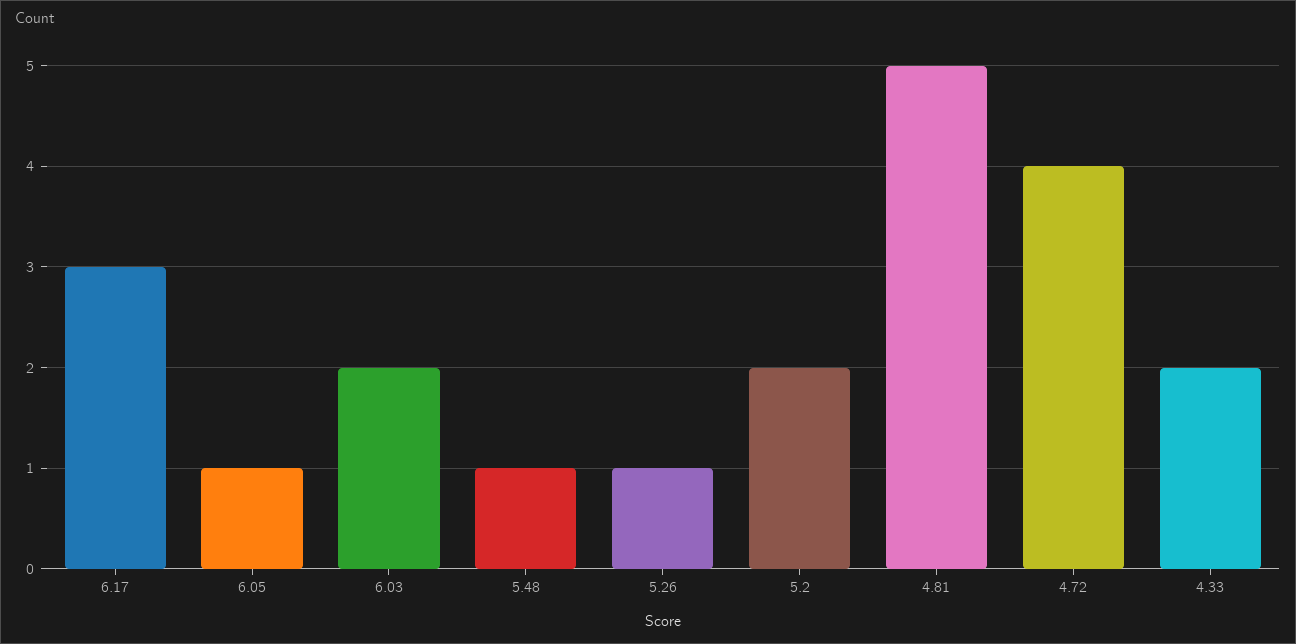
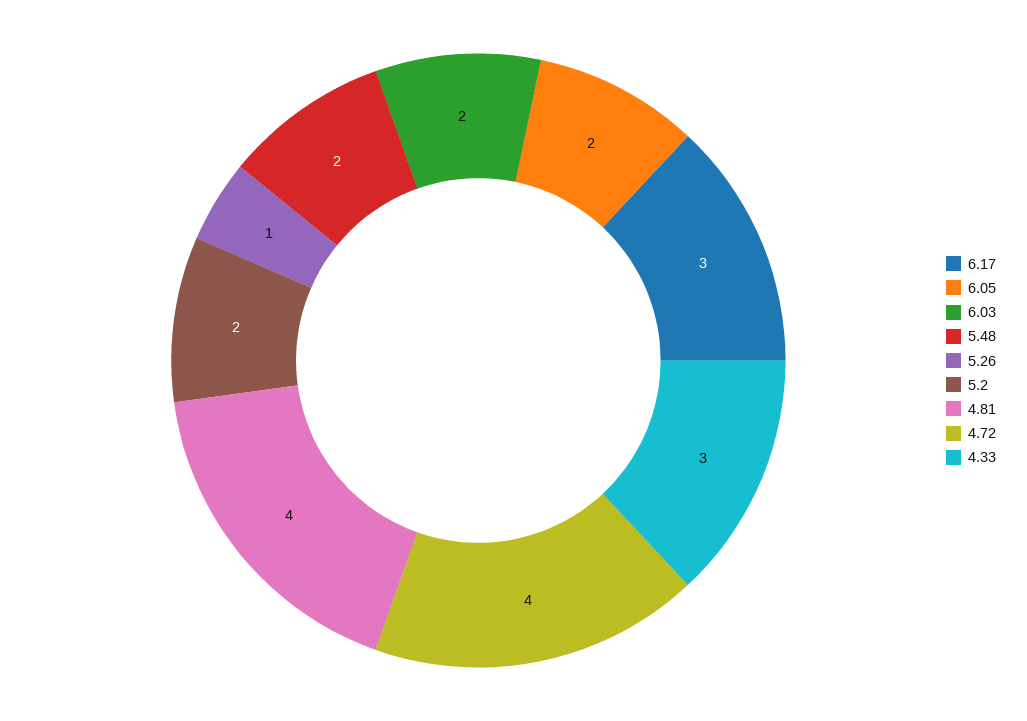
6.05: 1 -> 2
5.48: 1 -> 2
4.81: 5 -> 4
4.33: 2 -> 3

